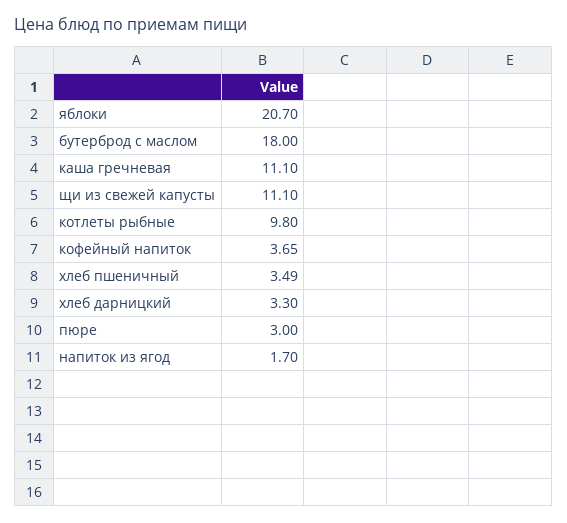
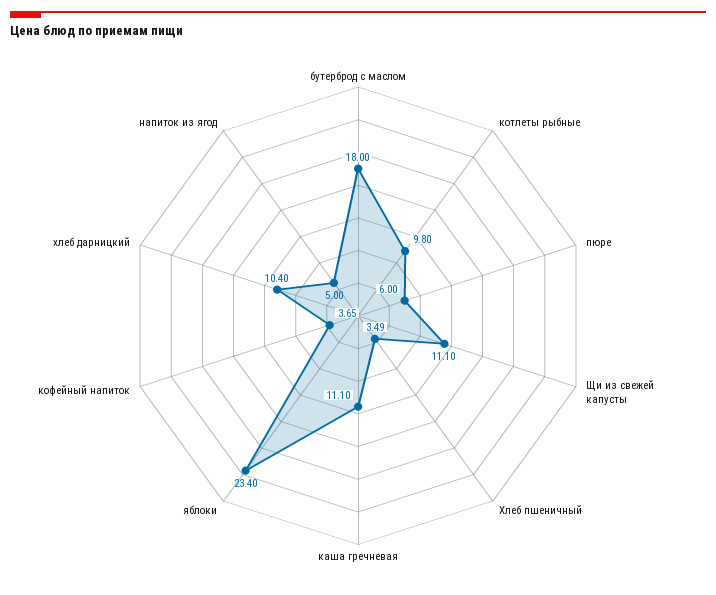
яблоки: 20.7 -> 23.4
хлеб дарницкий: 3.3 -> 10.4
пюре: 3 -> 6
напиток из ягод: 1.7 -> 5

